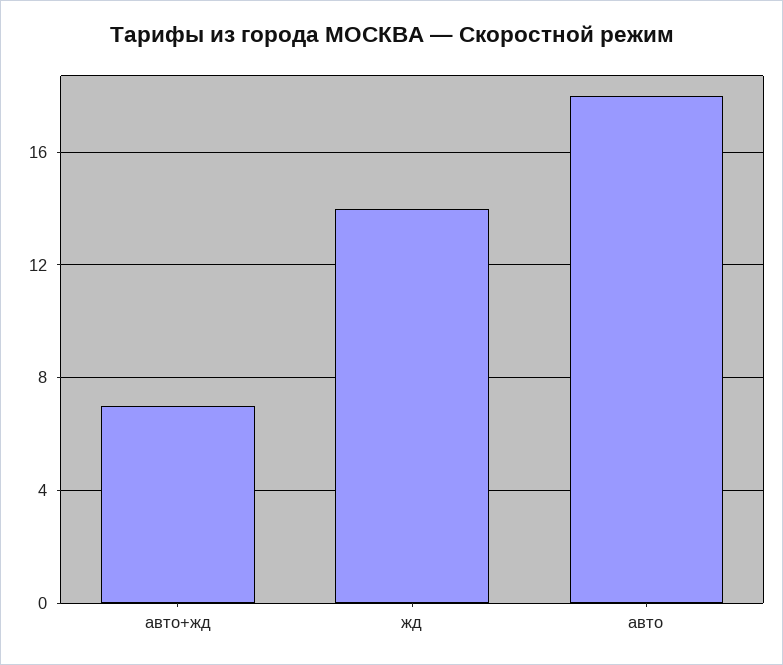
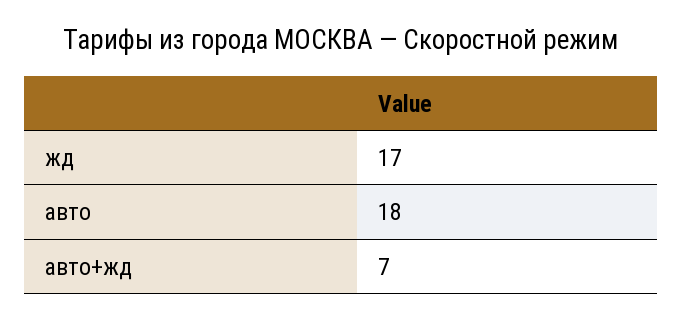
жд: 14 -> 17

